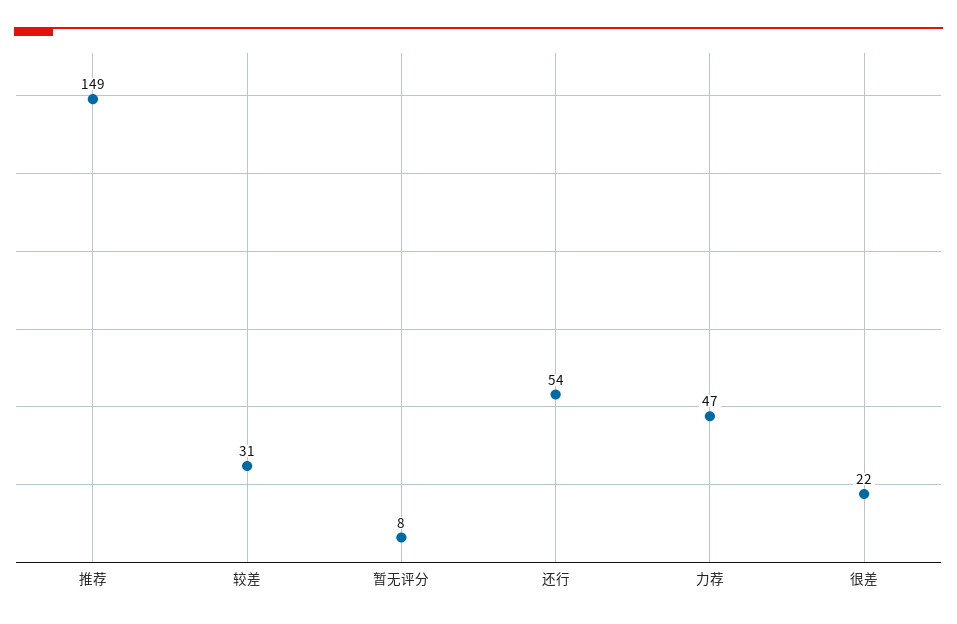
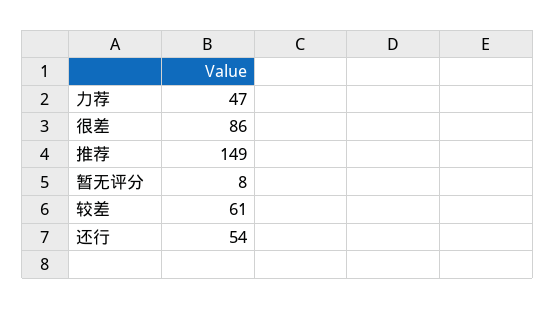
较差: 31 -> 61
很差: 22 -> 86

